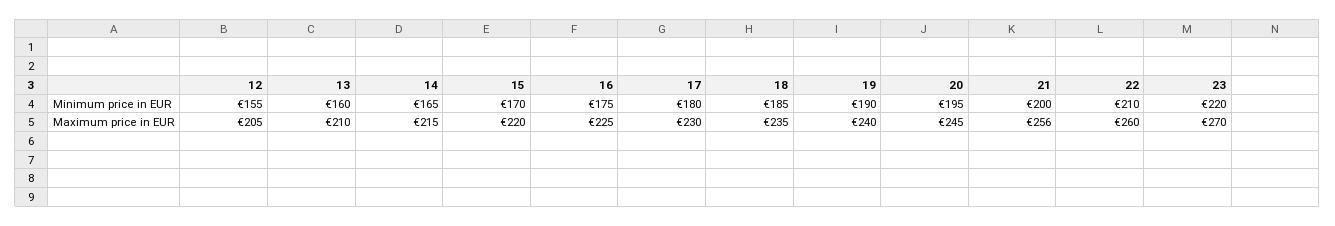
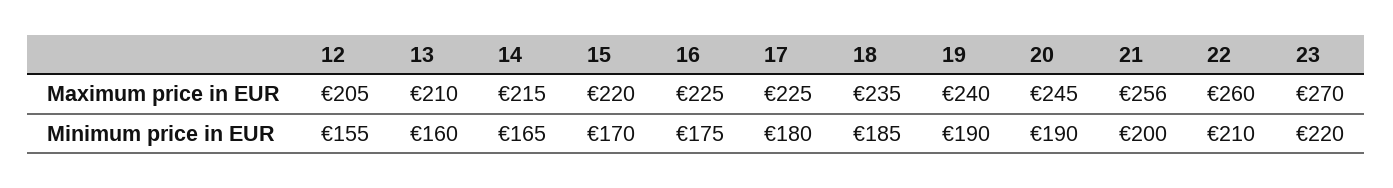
20, Minimum price in EUR: 195 -> 190
17, Maximum price in EUR: 230 -> 225

